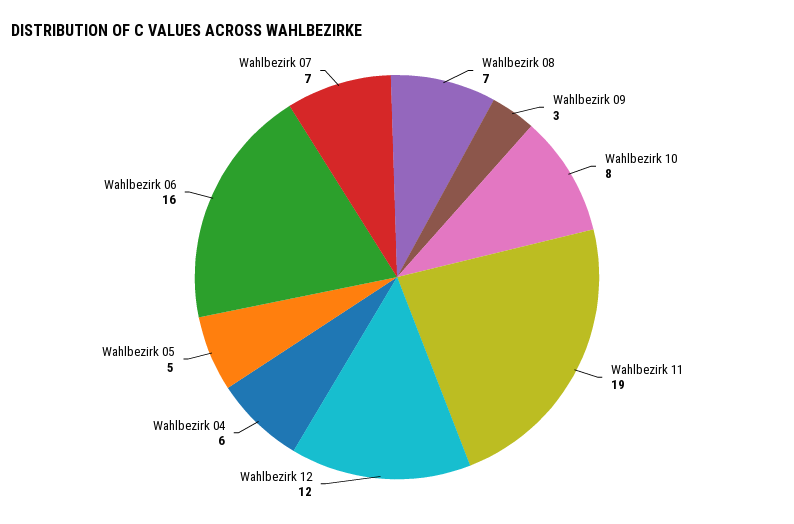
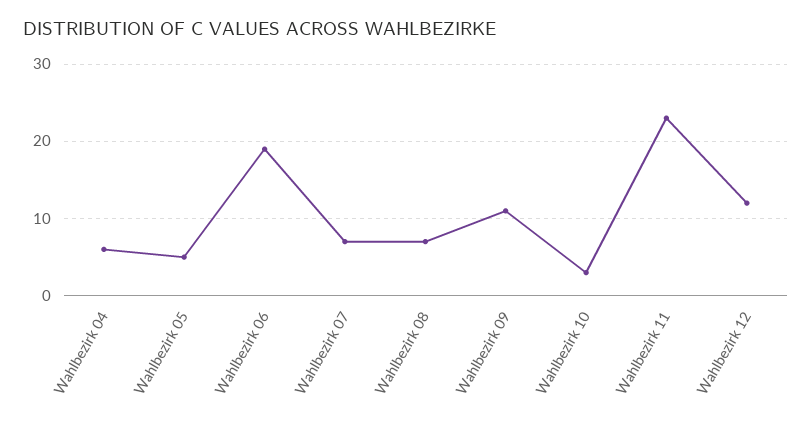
Wahlbezirk 09: 3 -> 11
Wahlbezirk 10: 8 -> 3
Wahlbezirk 11: 19 -> 23
Wahlbezirk 06: 16 -> 19

